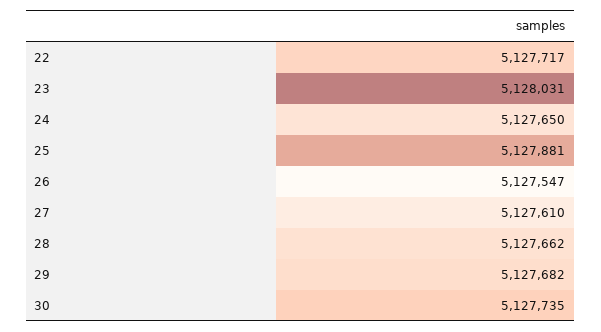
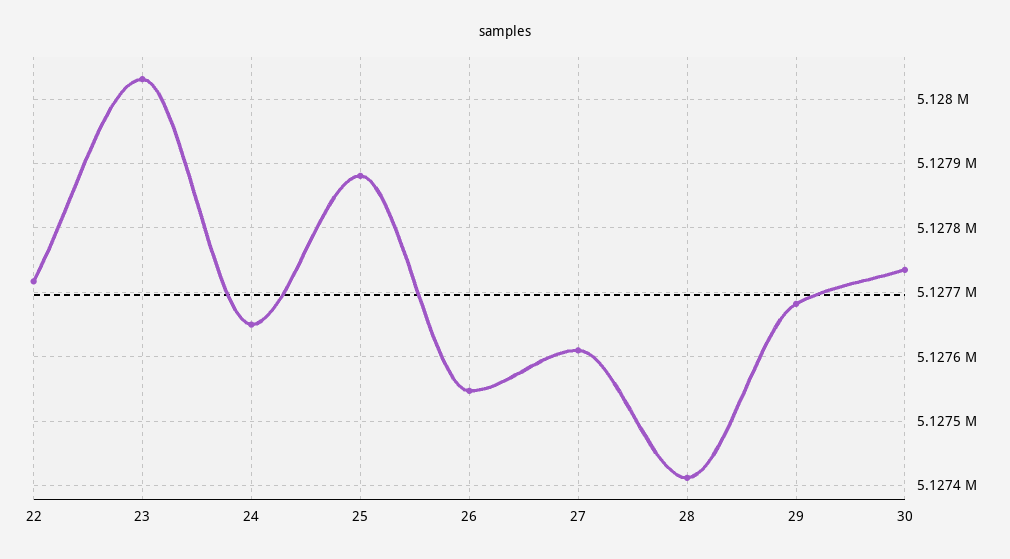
28: 5127662 -> 5127410

